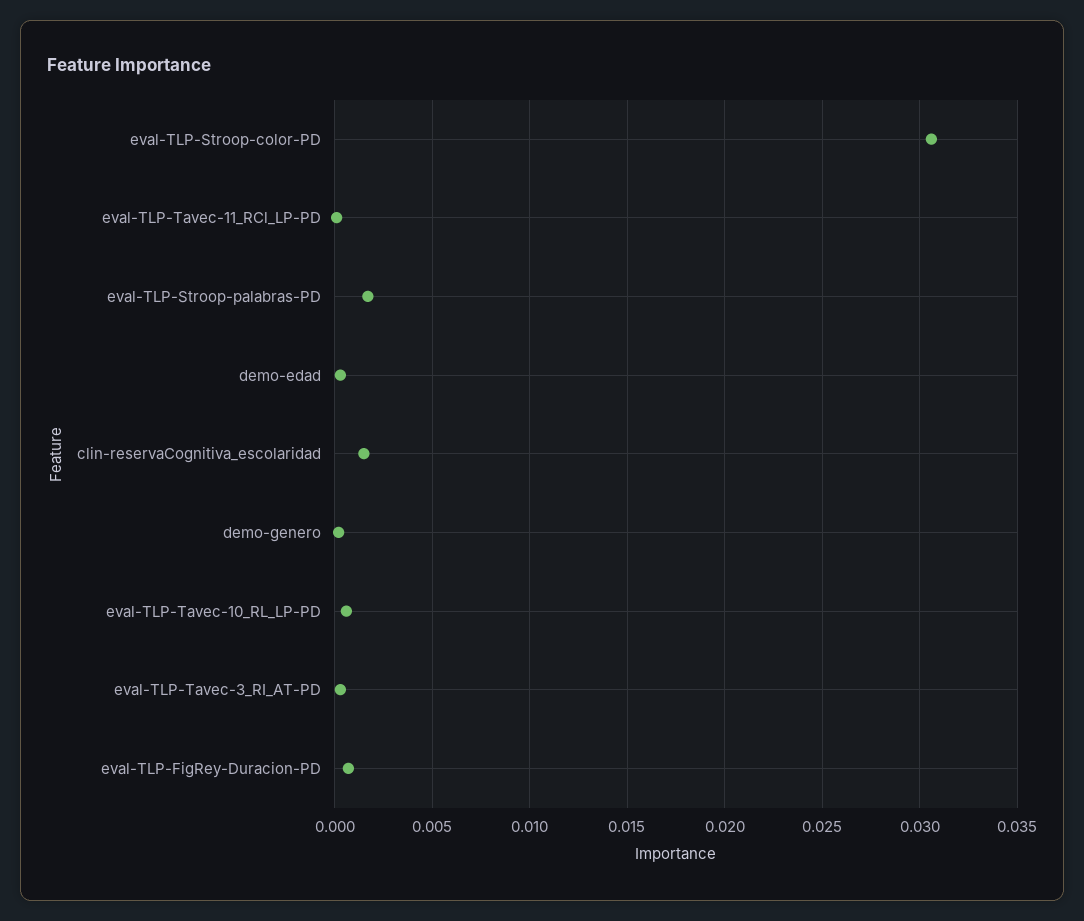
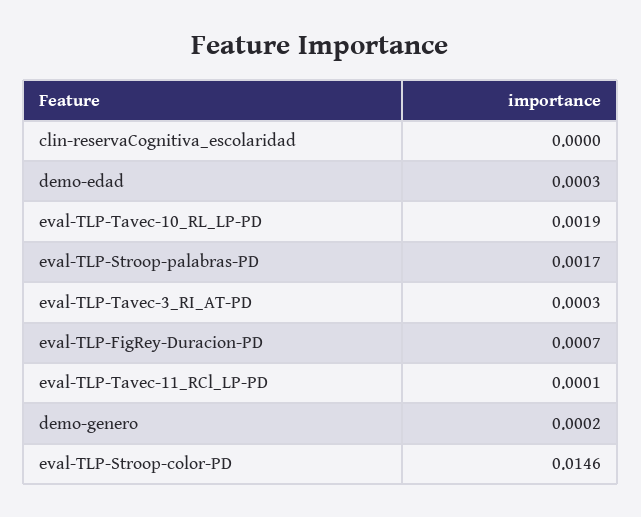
eval-TLP-Stroop-color-PD: 0.0305 -> 0.0146
clin-reservaCognitiva_escolaridad: 0.0015 -> 0
eval-TLP-Tavec-10_RL_LP-PD: 0.0005 -> 0.0019

